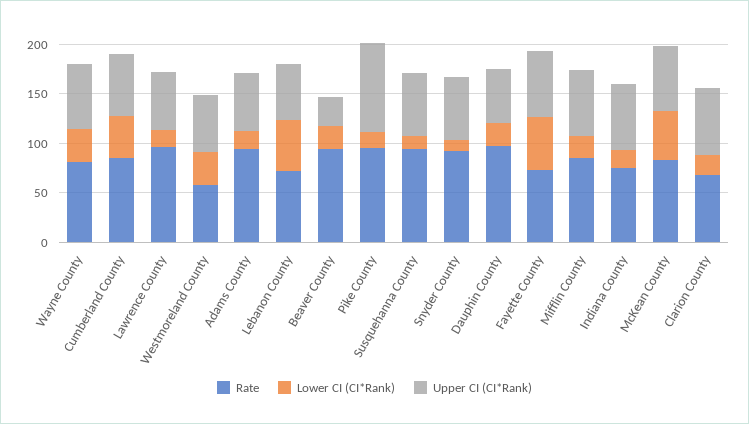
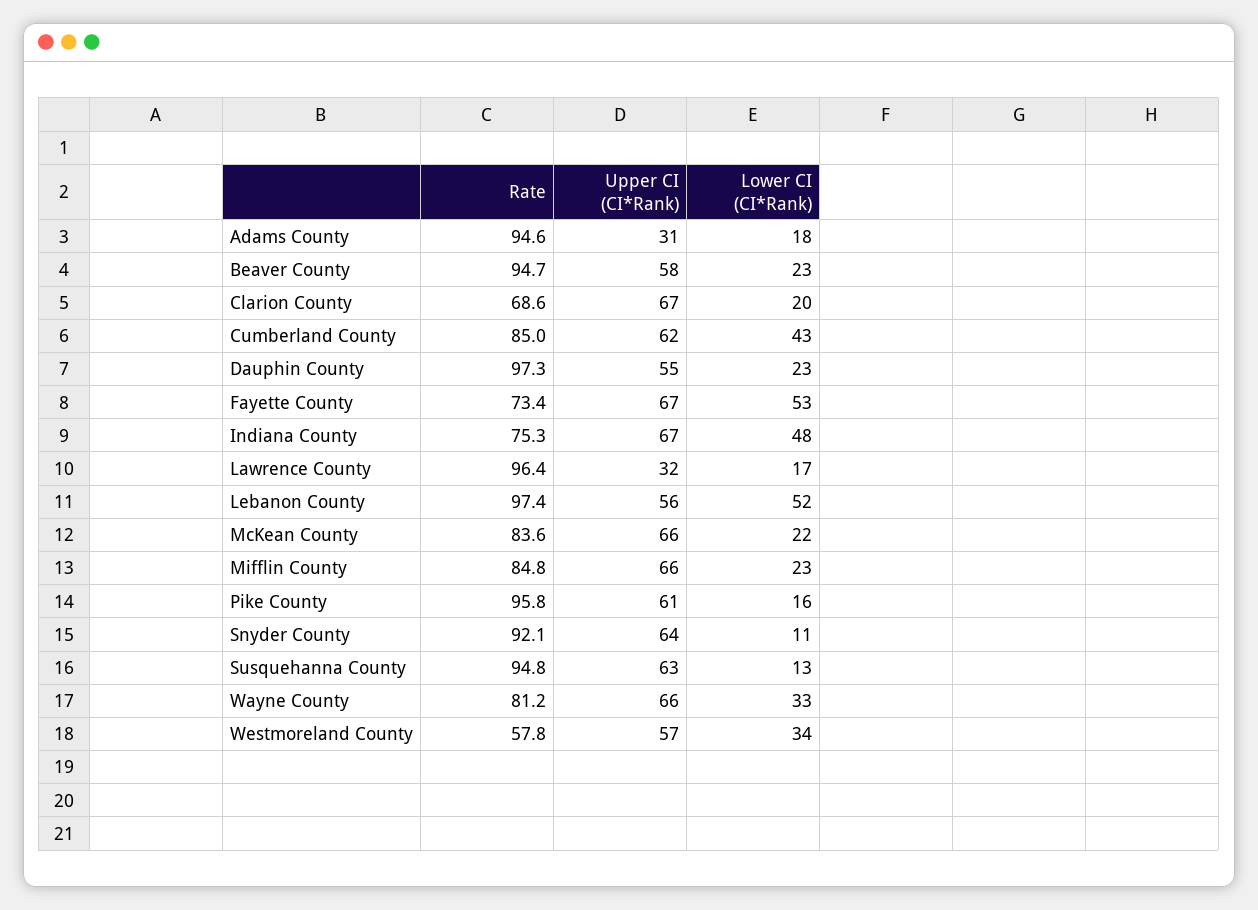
Upper CI (CI*Rank), Lawrence County: 60 -> 32
Upper CI (CI*Rank), Adams County: 60 -> 31
Rate, Lebanon County: 70 -> 97.4
Upper CI (CI*Rank), Beaver County: 30 -> 58
Upper CI (CI*Rank), Pike County: 90 -> 61
Lower CI (CI*Rank), Indiana County: 20 -> 48
Lower CI (CI*Rank), McKean County: 50 -> 22

